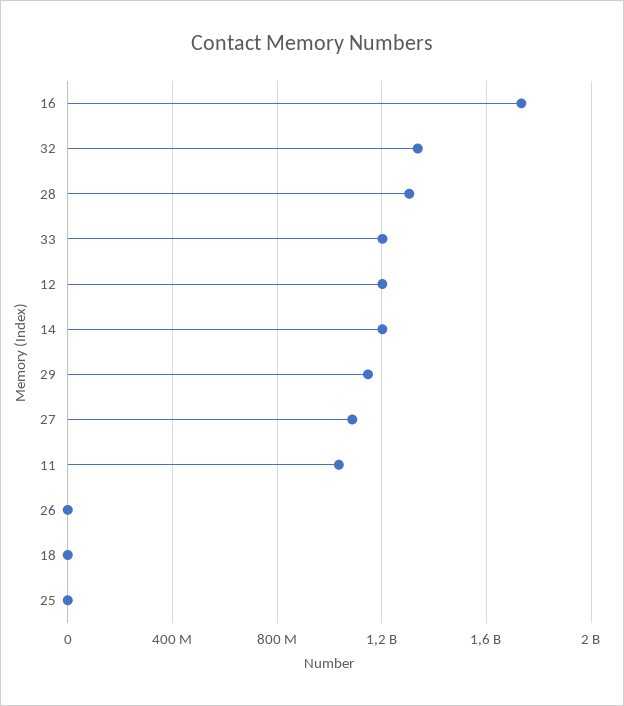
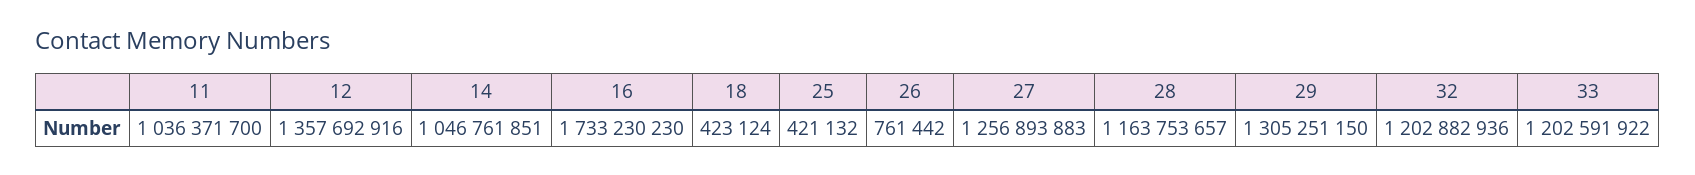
32: 1350000000 -> 1202882936
28: 1300000000 -> 1163753657
12: 1200000000 -> 1357692916
14: 1200000000 -> 1046761851
29: 1150000000 -> 1305251150
27: 1100000000 -> 1256893883

